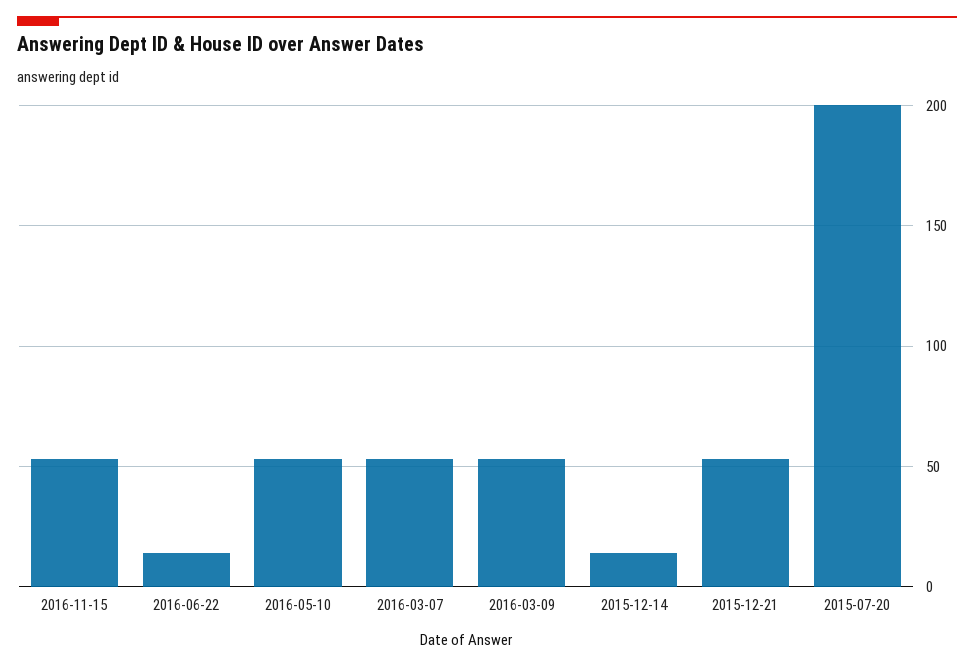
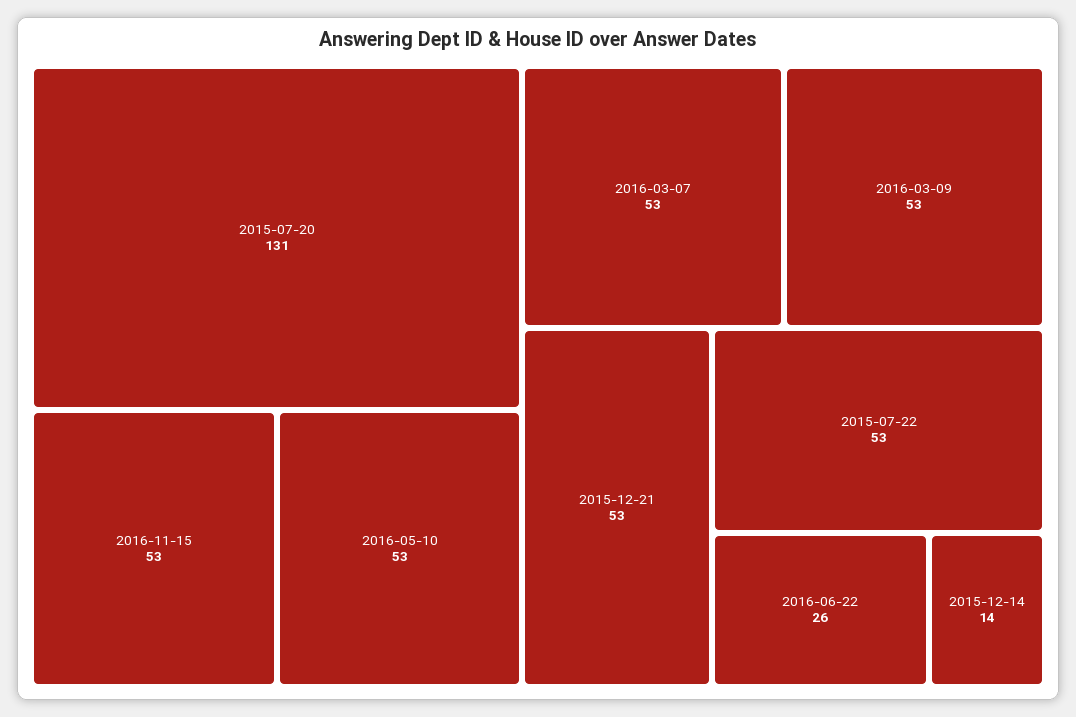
2016-06-22: 15 -> 26
2015-07-20: 200 -> 131
2015-07-22: none -> 53

